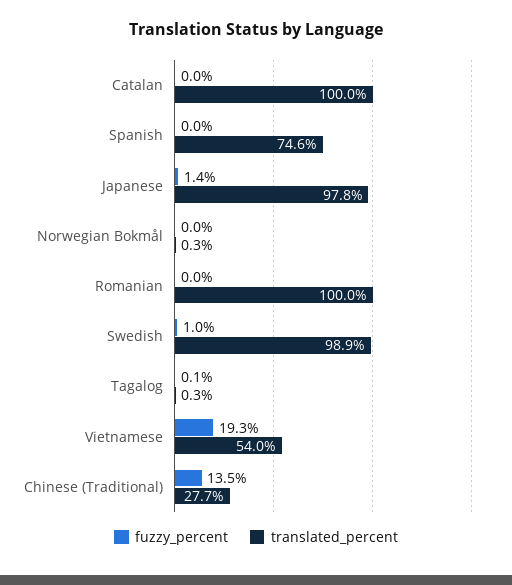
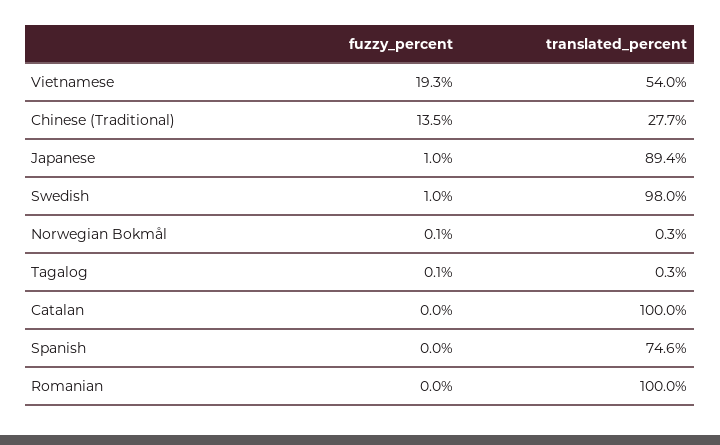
fuzzy_percent, Japanese: 1.4 -> 1
translated_percent, Japanese: 97.8 -> 89.4
fuzzy_percent, Norwegian Bokmål: 0 -> 0.1
translated_percent, Swedish: 98.9 -> 98

